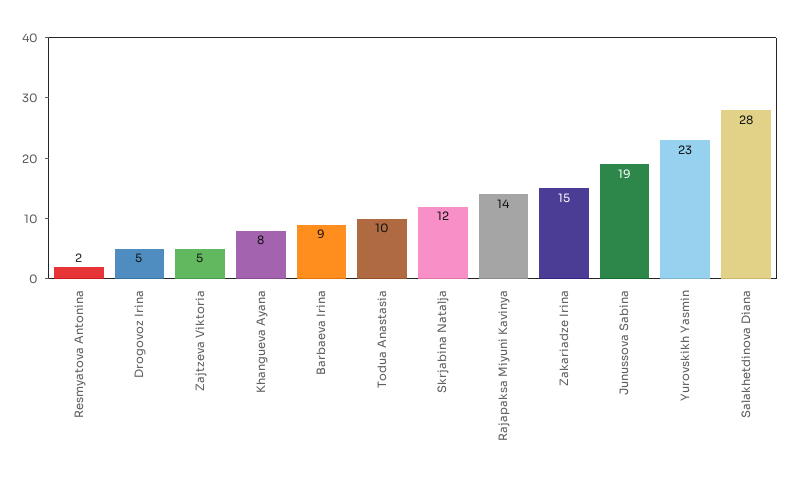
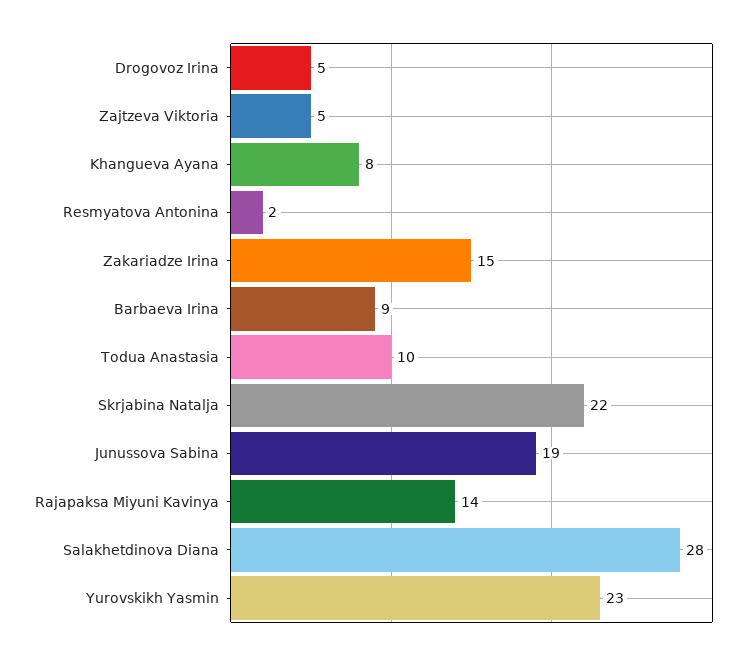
Skrjabina Natalja: 12 -> 22

